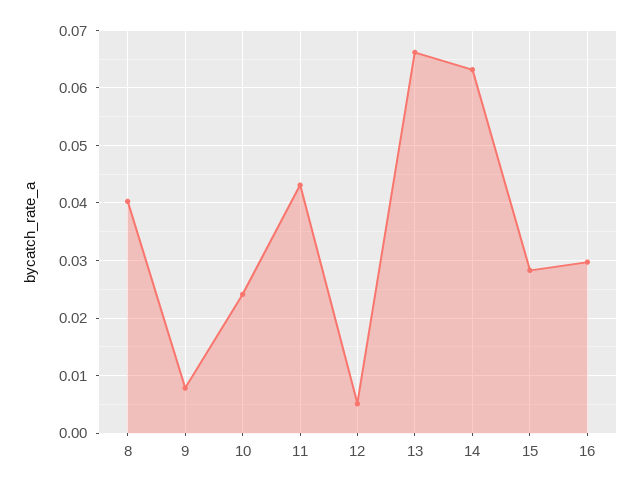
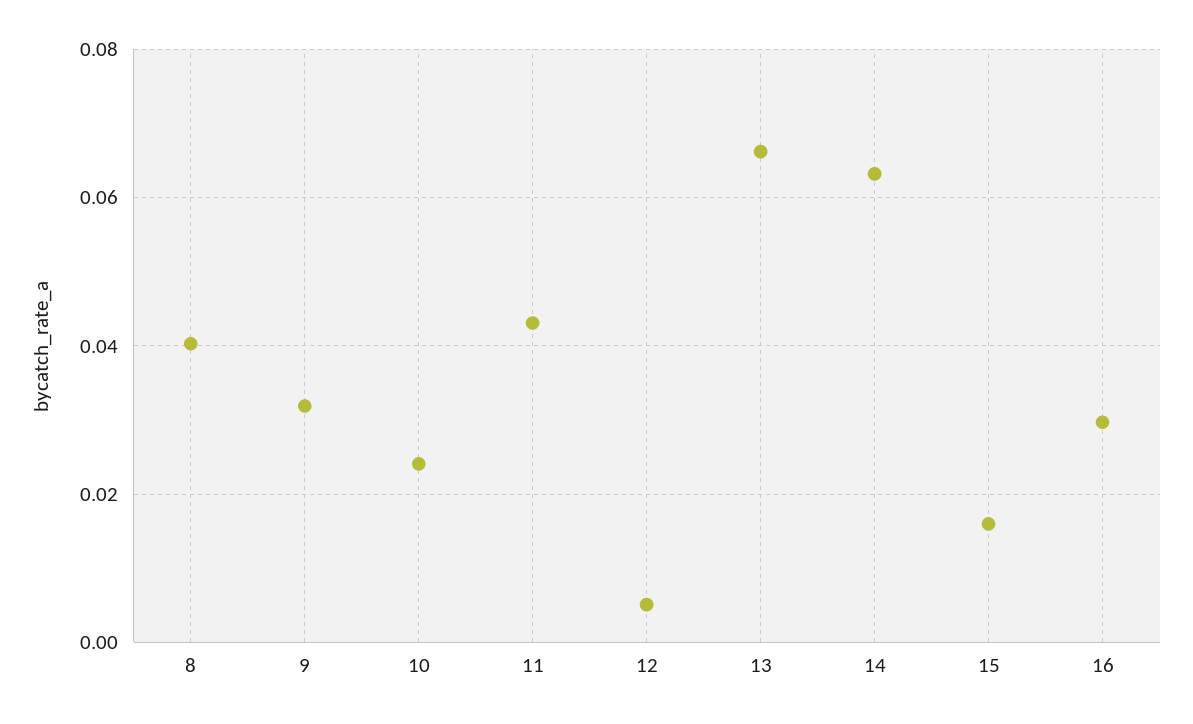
9: 0.008 -> 0.032
15: 0.028 -> 0.016

